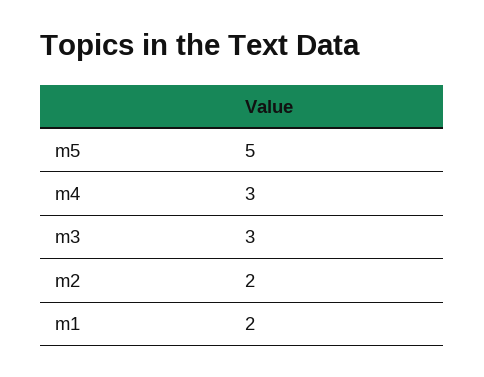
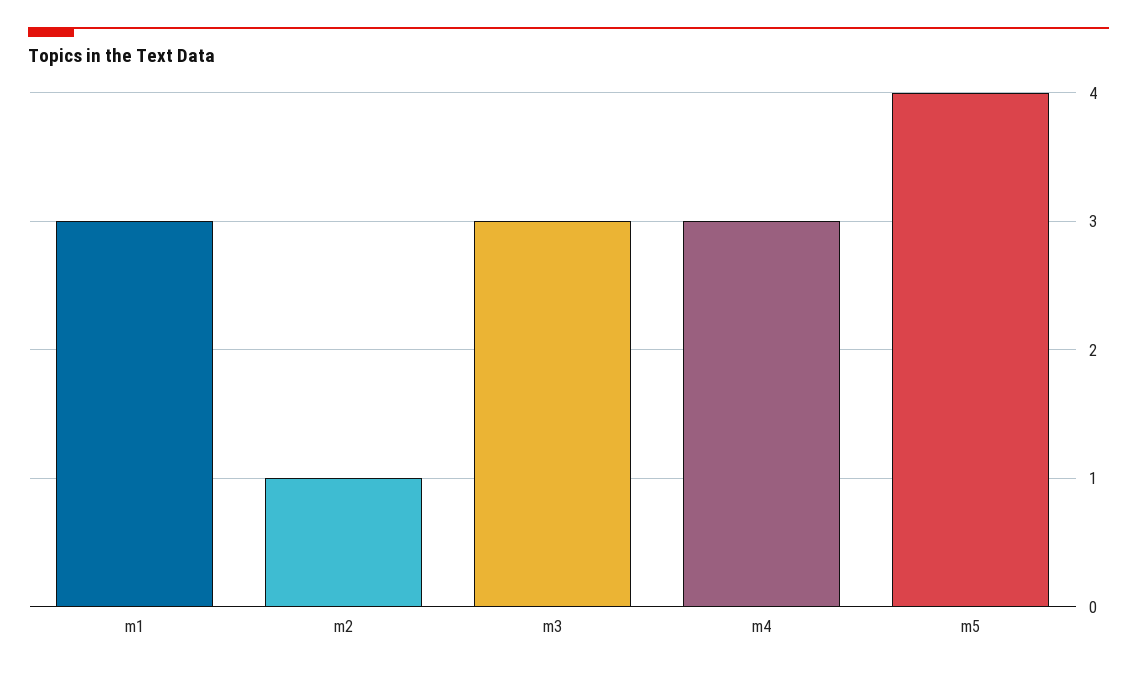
m5: 5 -> 4
m2: 2 -> 1
m1: 2 -> 3

